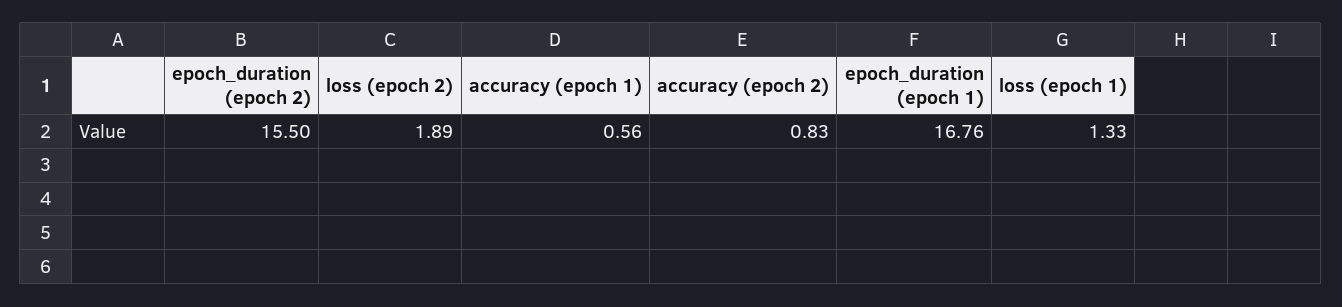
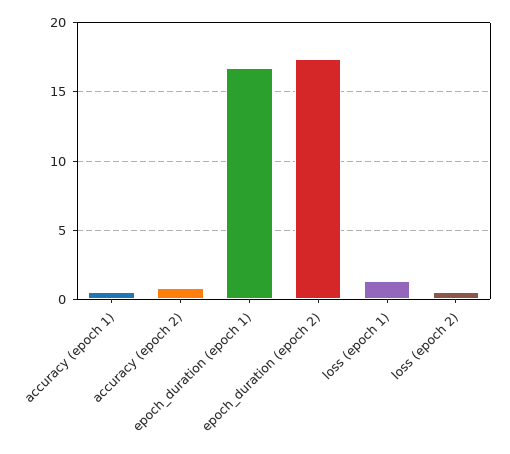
epoch_duration (epoch 2): 15.5 -> 17.5
loss (epoch 2): 1.89 -> 0.5

